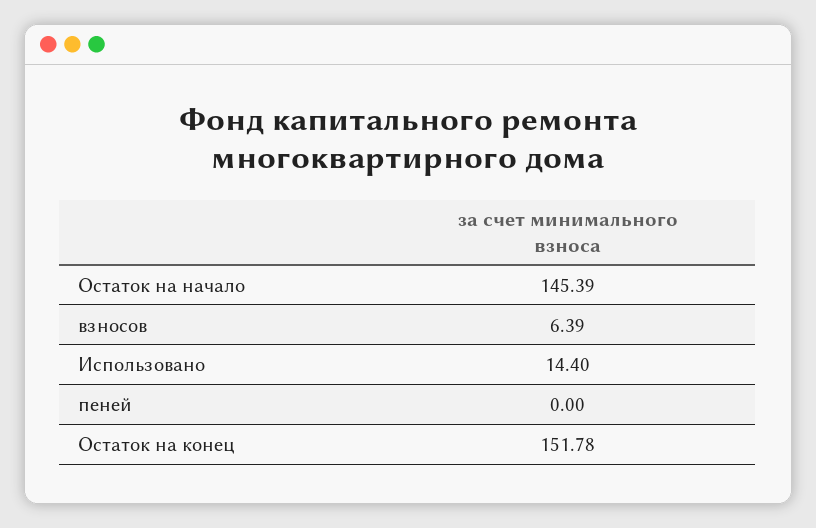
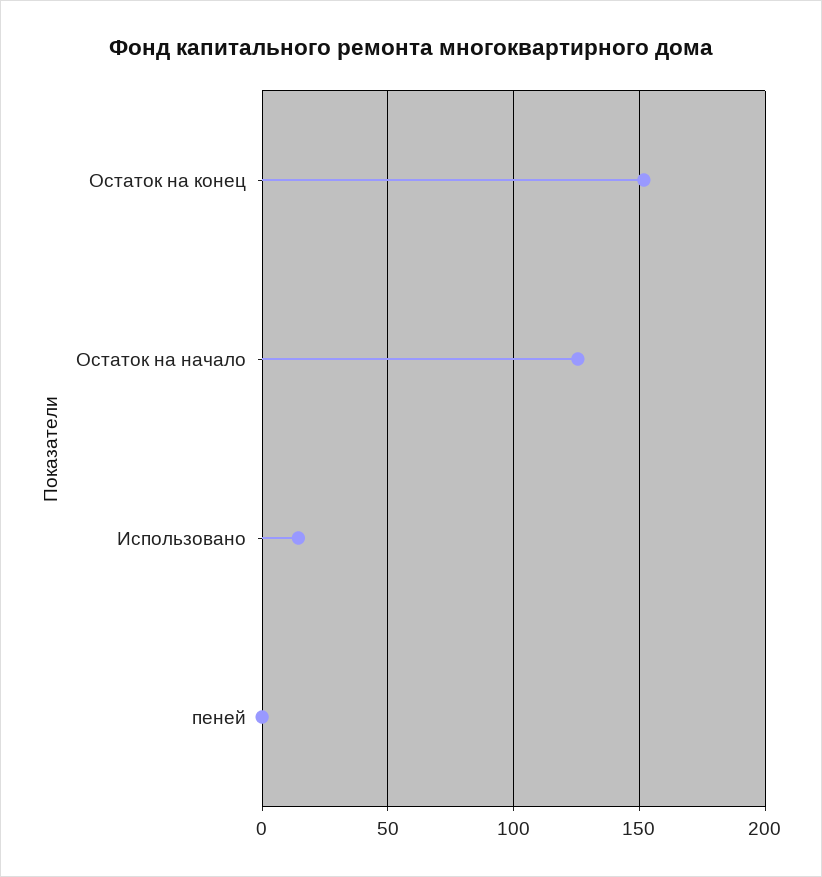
Остаток на начало: 145.39 -> 125
взносов: 6.39 -> none

